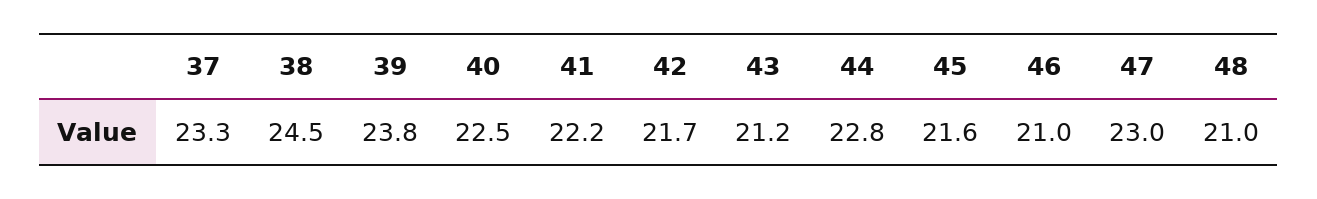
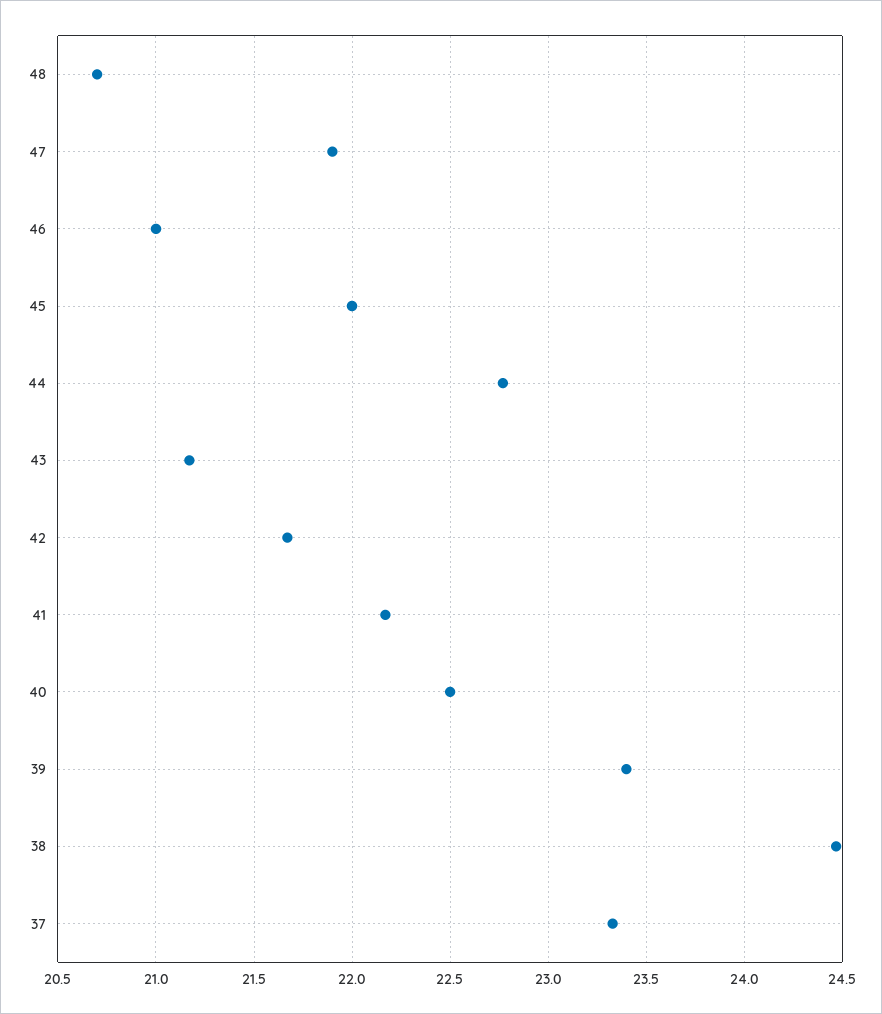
39: 23.8 -> 23.4
45: 21.6 -> 22
47: 23 -> 21.9
48: 21 -> 20.7

